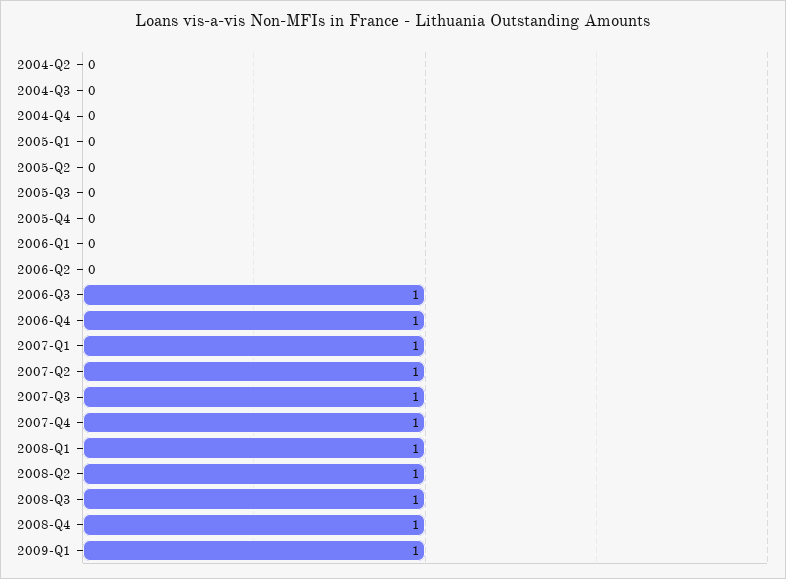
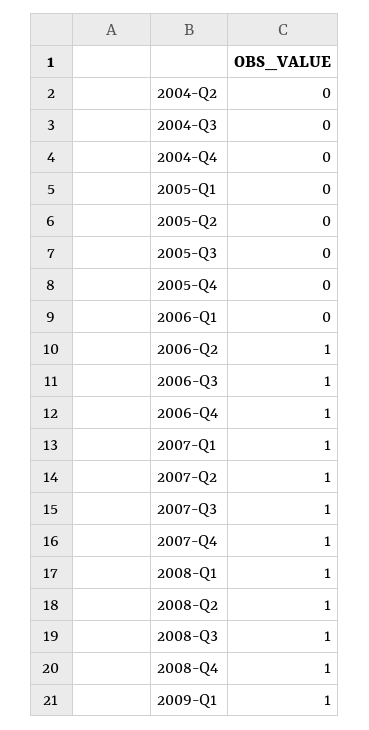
2006-Q2: 0 -> 1

